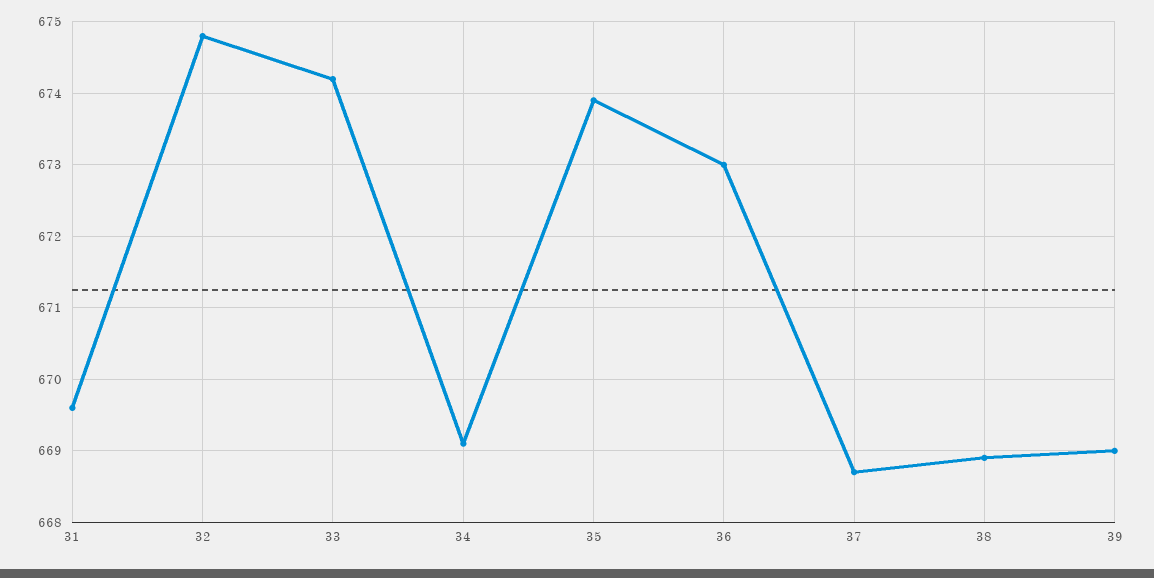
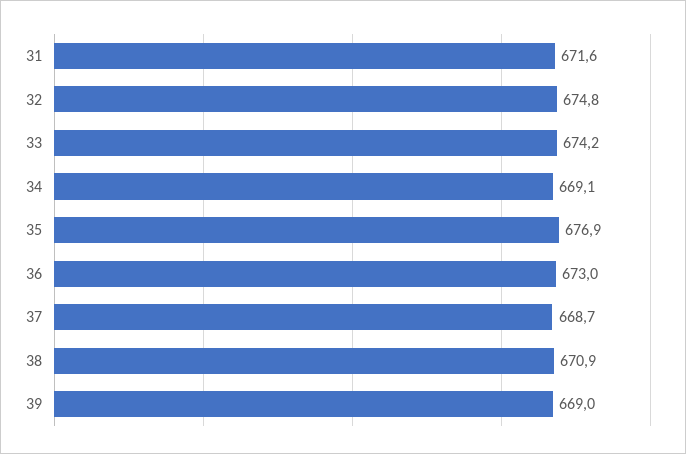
31: 669.6 -> 671.6
35: 673.9 -> 676.9
38: 668.9 -> 670.9

